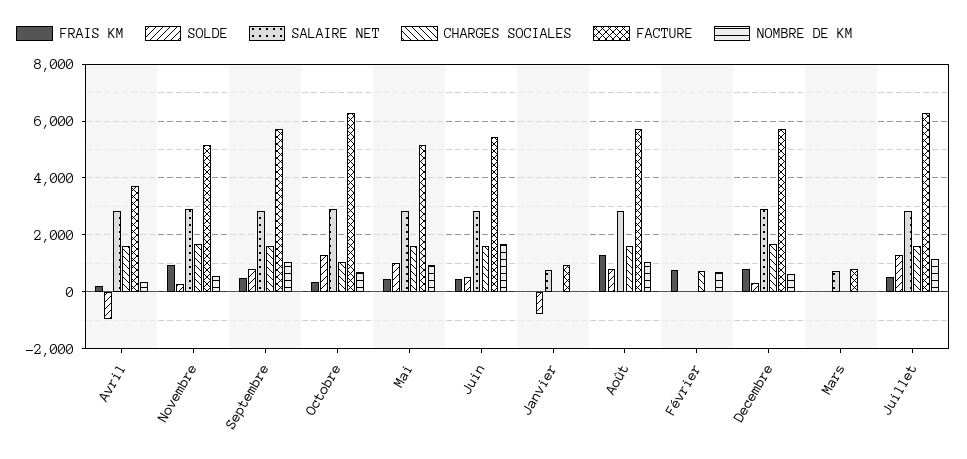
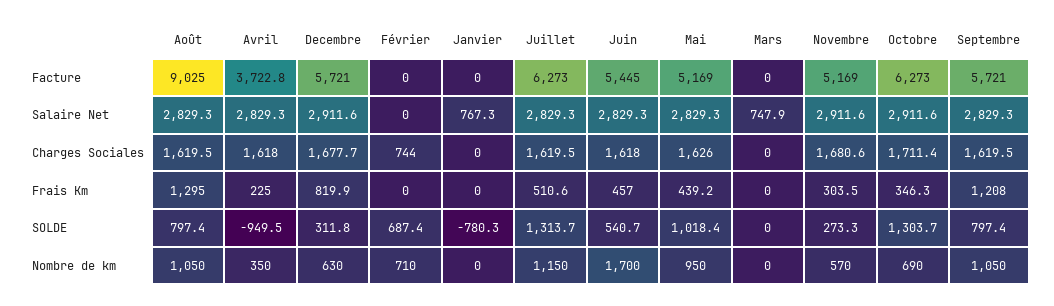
FRAIS KM, Novembre: 1000 -> 303.5
FRAIS KM, Septembre: 500 -> 1208
CHARGES SOCIALES, Octobre: 1000 -> 1711.4
FACTURE, Janvier: 1000 -> 0
FACTURE, Août: 5750 -> 9025
FRAIS KM, Février: 750 -> 0
SOLDE, Février: 0 -> 687.4
FACTURE, Mars: 750 -> 0

